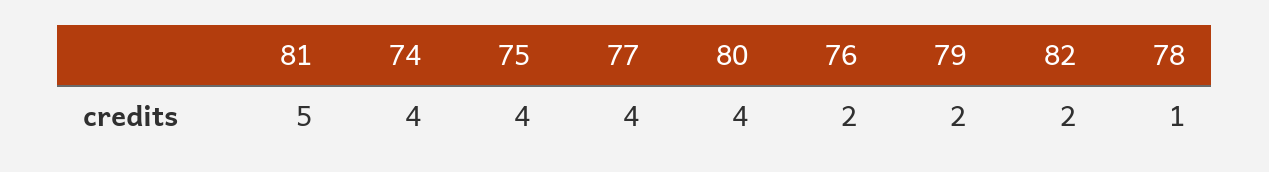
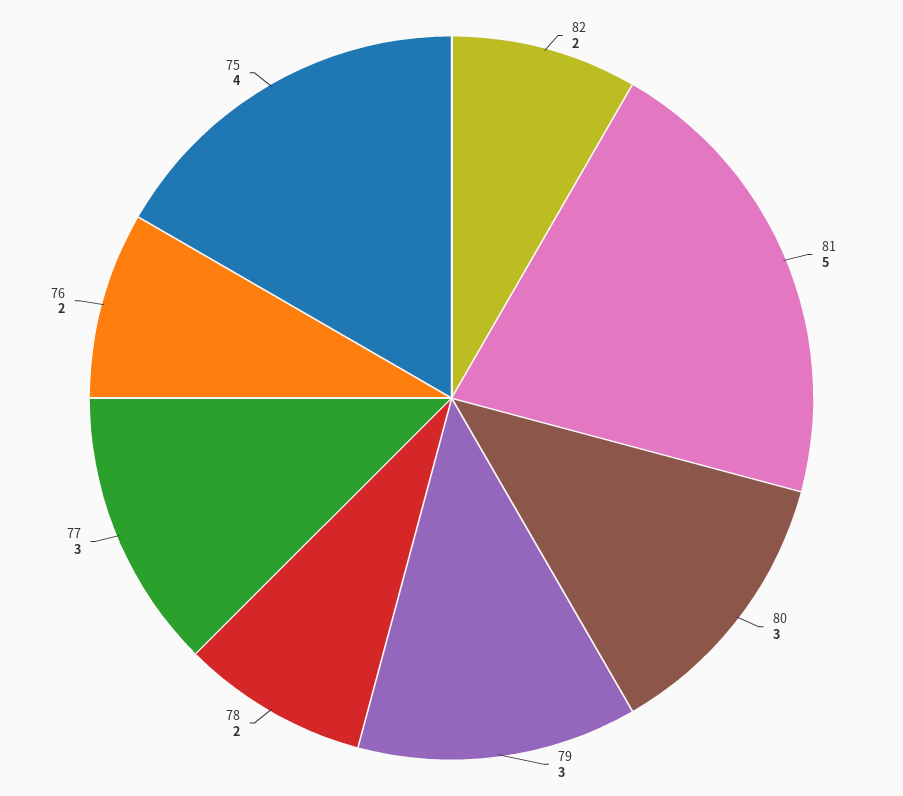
74: 4 -> none
77: 4 -> 3
80: 4 -> 3
79: 2 -> 3
78: 1 -> 2

